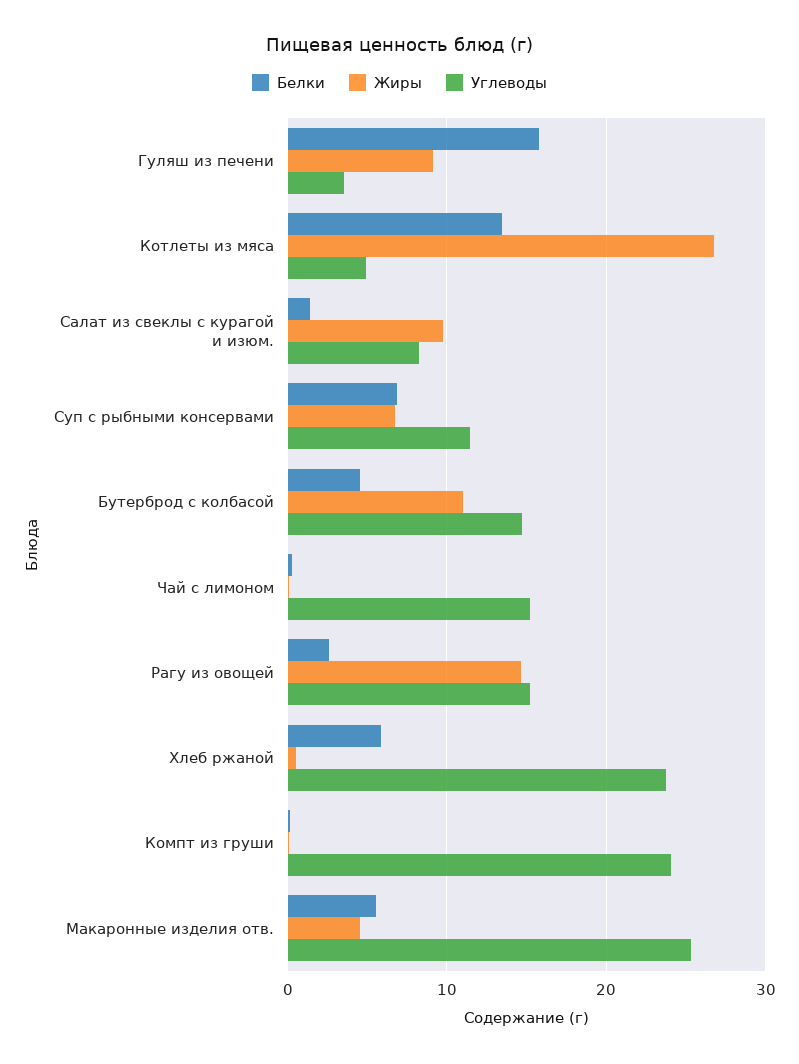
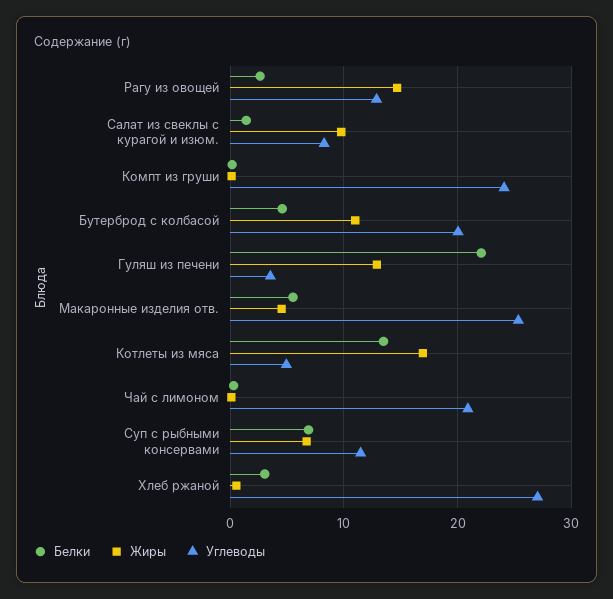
Белки, Гуляш из печени: 16 -> 22
Жиры, Гуляш из печени: 9 -> 13
Жиры, Котлеты из мяса: 27 -> 17
Углеводы, Бутерброд с колбасой: 15 -> 20
Углеводы, Чай с лимоном: 15 -> 21
Углеводы, Рагу из овощей: 15 -> 13
Белки, Хлеб ржаной: 6 -> 3
Углеводы, Хлеб ржаной: 24 -> 27

